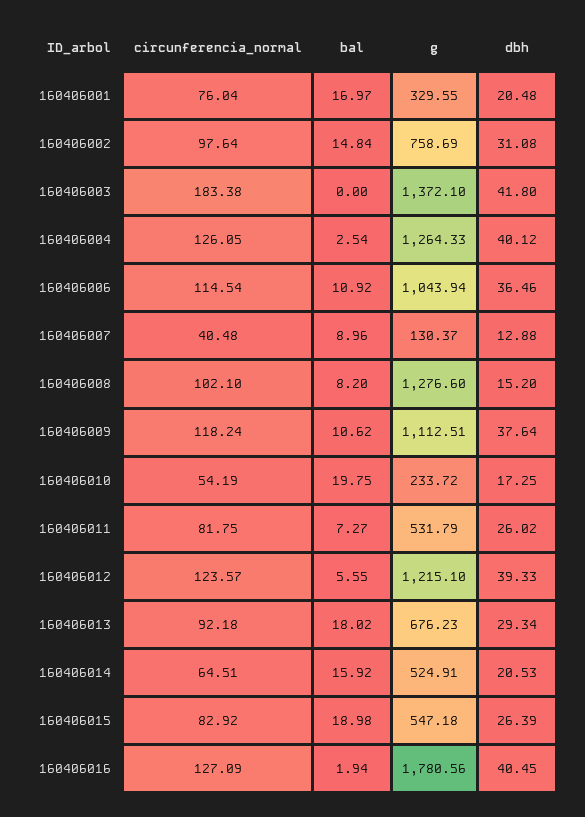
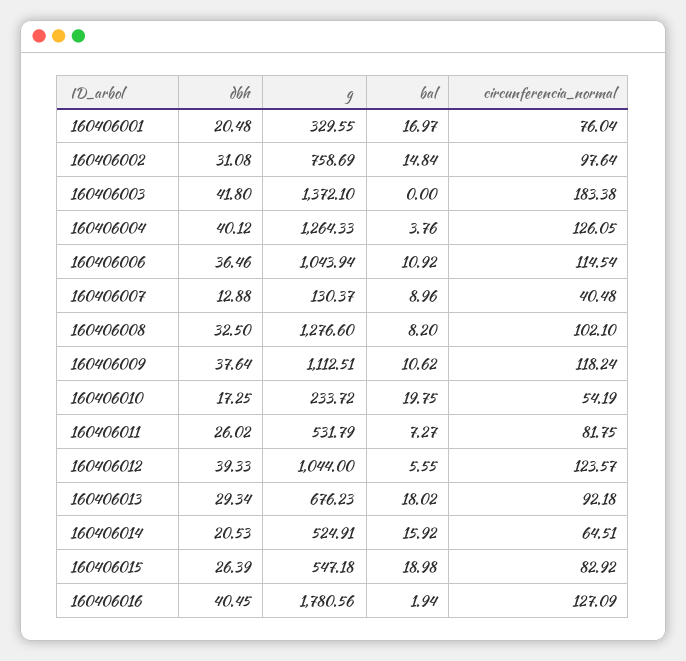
bal, 160406004: 2.54 -> 3.76
dbh, 160406008: 15.2 -> 32.5
g, 160406012: 1215.1 -> 1044

